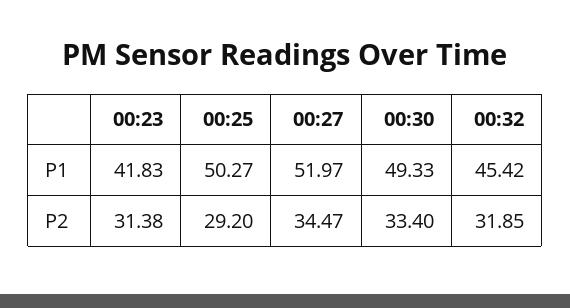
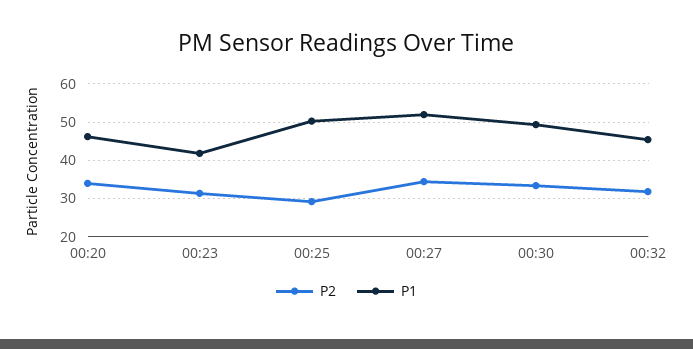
P2, 00:20: none -> 34
P1, 00:20: none -> 46

